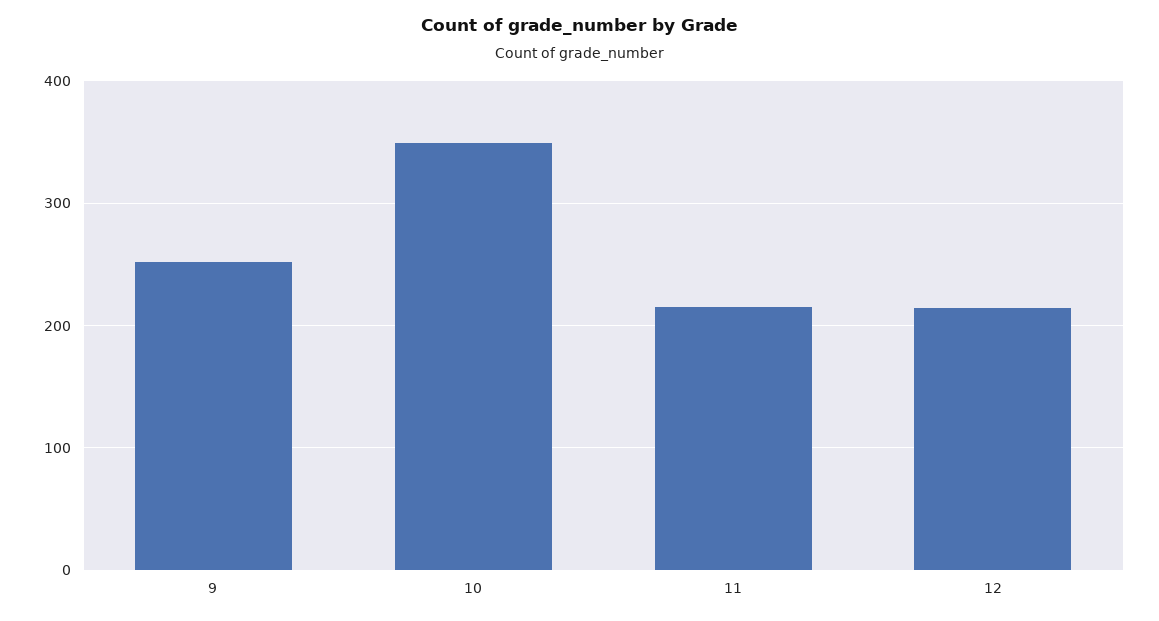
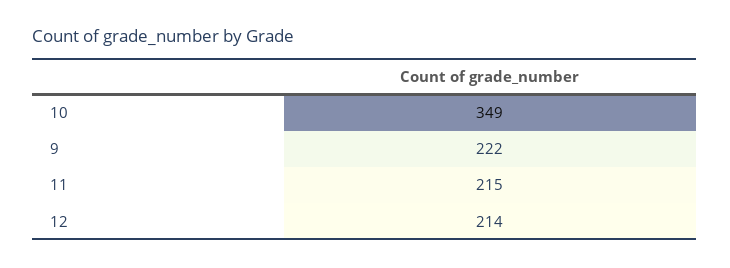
9: 250 -> 222

